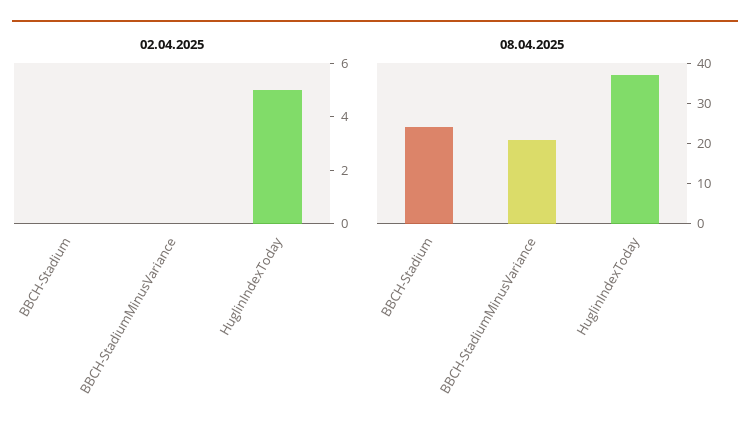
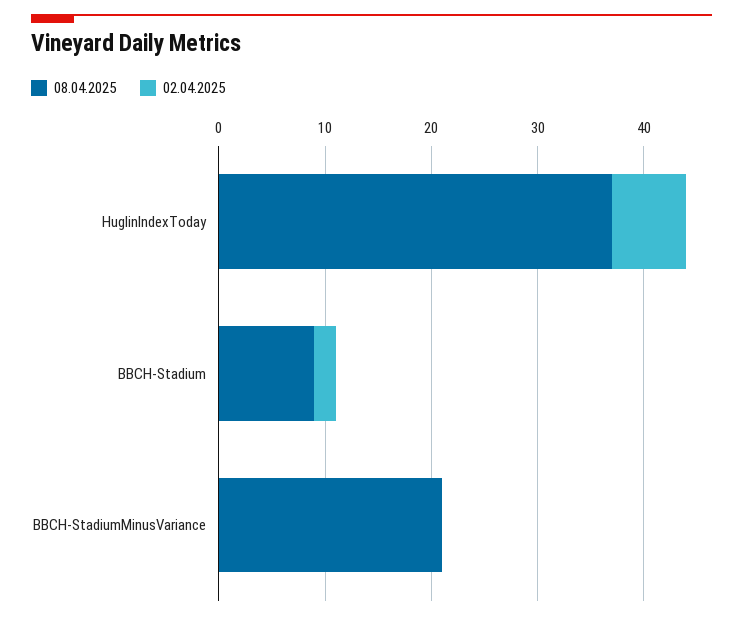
02.04.2025, BBCH-Stadium: 0 -> 2
02.04.2025, HuglinIndexToday: 5 -> 7
08.04.2025, BBCH-Stadium: 25 -> 9

